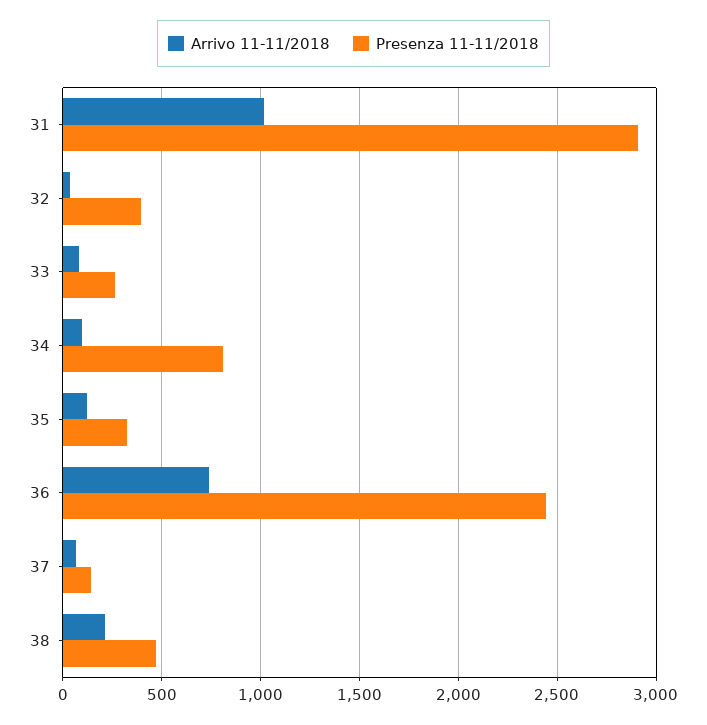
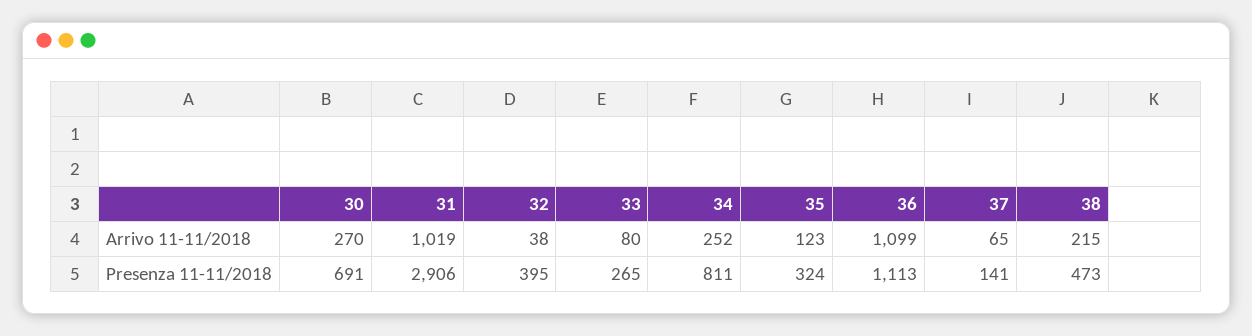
Arrivo 11-11/2018, 34: 100 -> 252
Arrivo 11-11/2018, 36: 750 -> 1099
Presenza 11-11/2018, 36: 2450 -> 1113
Arrivo 11-11/2018, 30: none -> 270
Presenza 11-11/2018, 30: none -> 691

